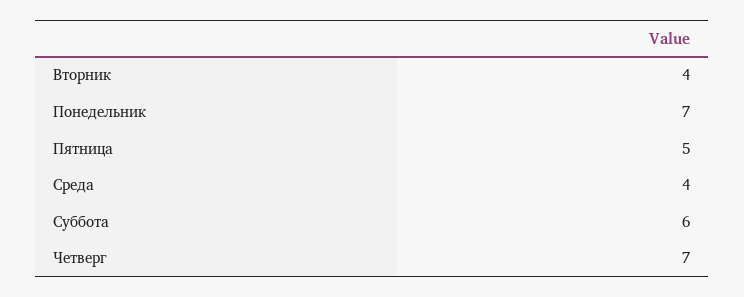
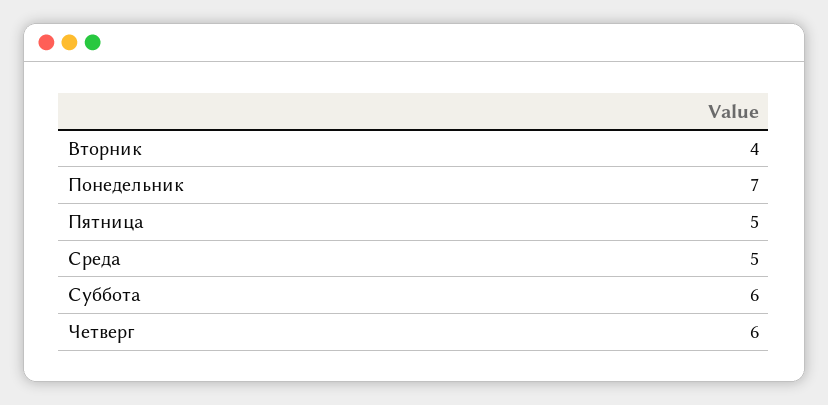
Среда: 4 -> 5
Четверг: 7 -> 6

